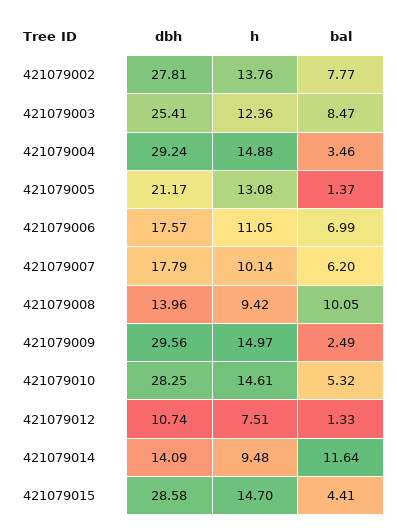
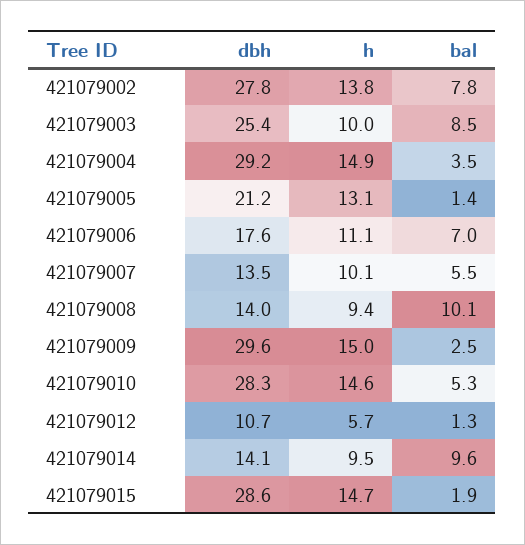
h, 421079003: 12.36 -> 10
dbh, 421079007: 17.79 -> 13.5
bal, 421079007: 6.2 -> 5.5
h, 421079012: 7.51 -> 5.7
bal, 421079014: 11.64 -> 9.6
bal, 421079015: 4.41 -> 1.9

